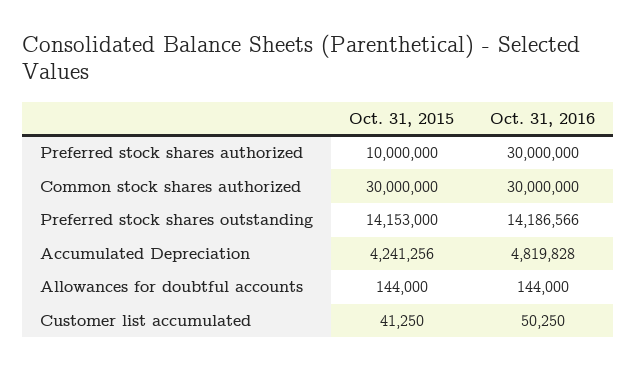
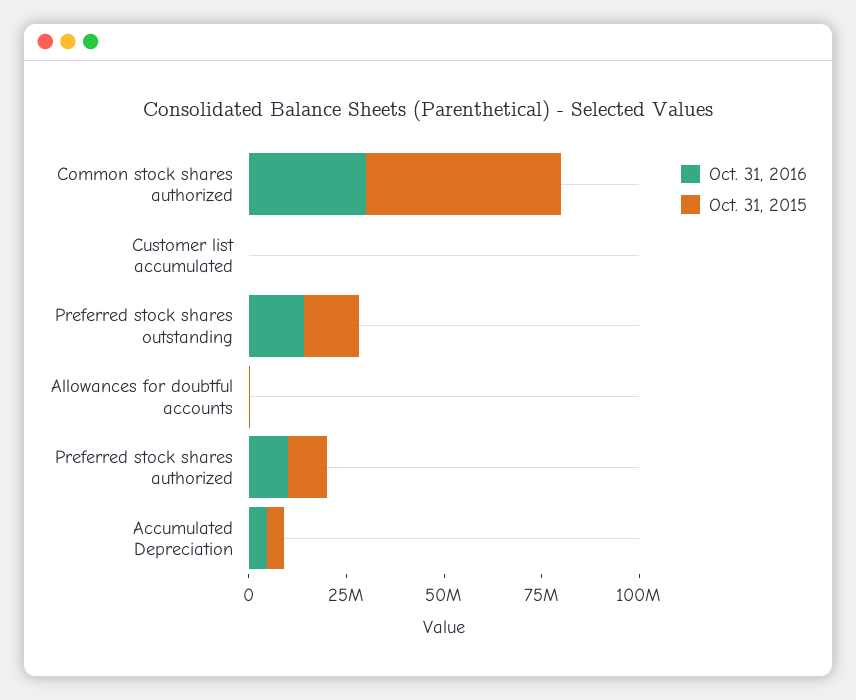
Oct. 31, 2016, Preferred stock shares authorized: 30000000 -> 10000000
Oct. 31, 2015, Common stock shares authorized: 30000000 -> 50000000

